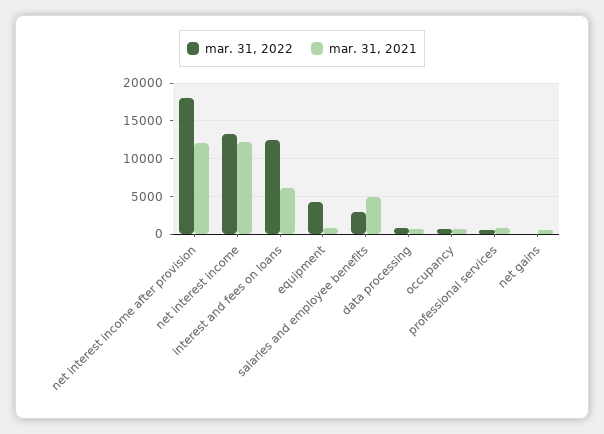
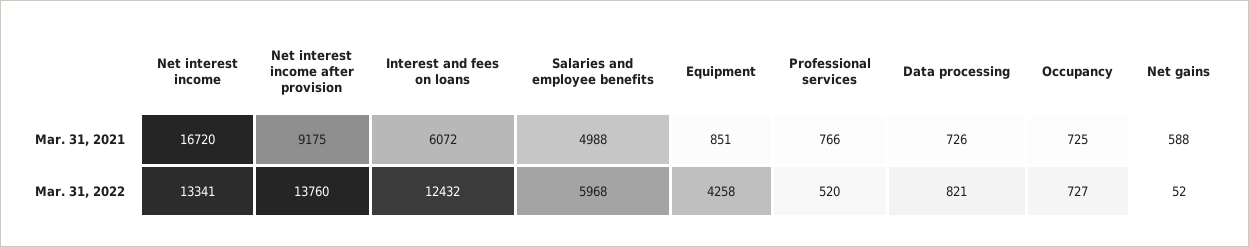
mar. 31, 2022, net interest income after provision: 18000 -> 13760
mar. 31, 2021, net interest income after provision: 12000 -> 9175
mar. 31, 2021, net interest income: 12000 -> 16720
mar. 31, 2022, salaries and employee benefits: 3000 -> 5968

